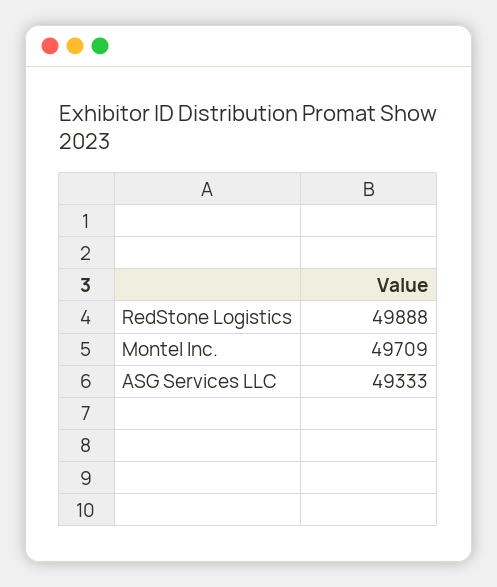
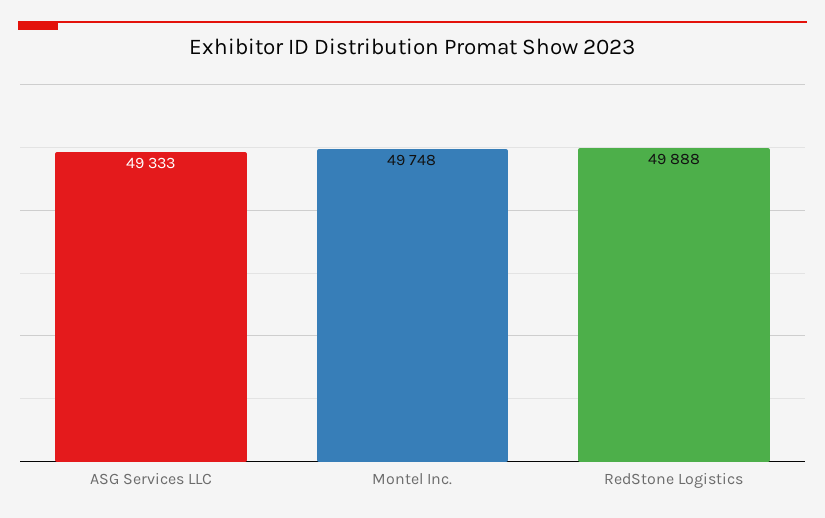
Montel Inc.: 49709 -> 49748

